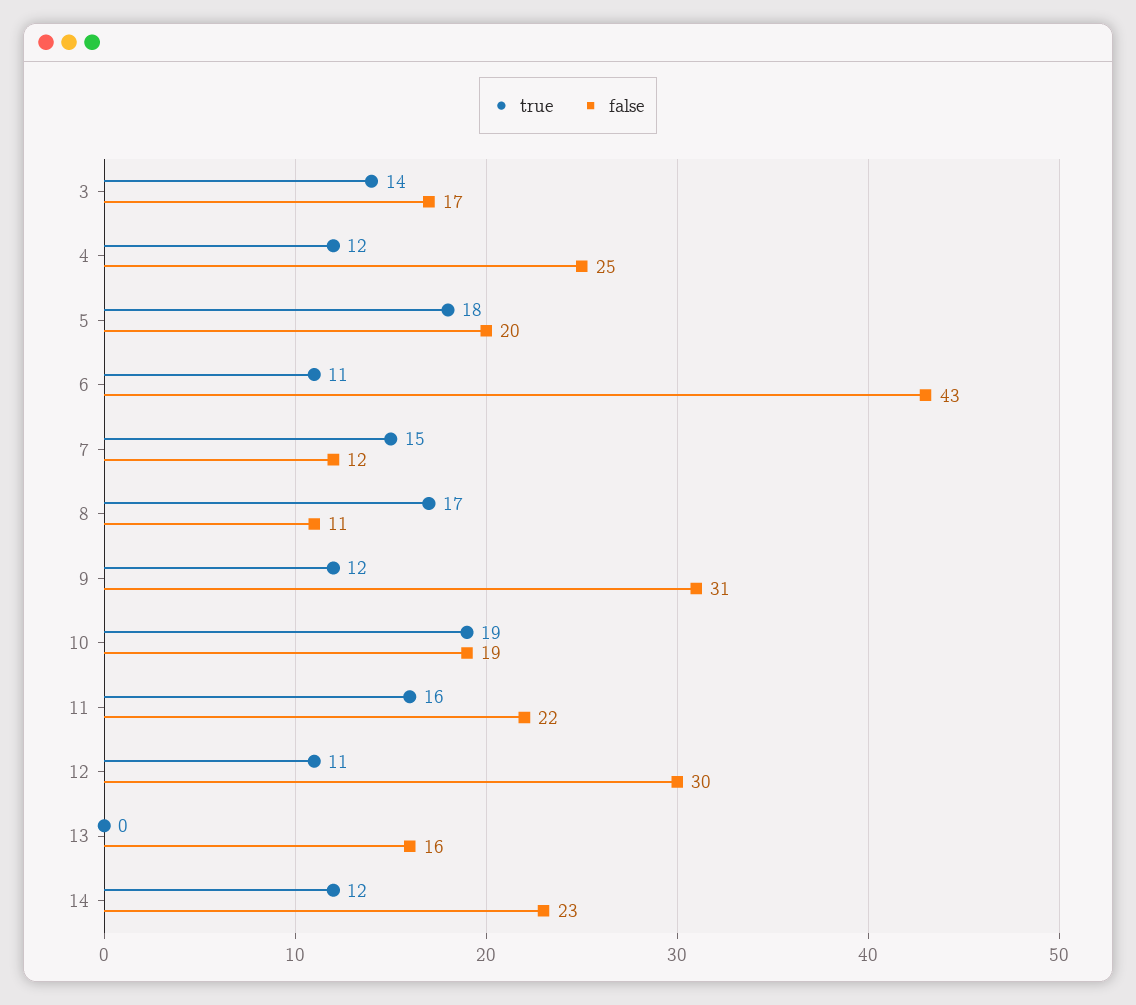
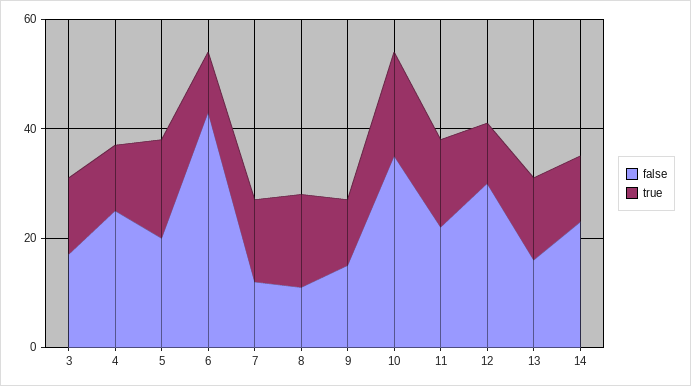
false, 9: 31 -> 15
false, 10: 19 -> 35
true, 13: 0 -> 15

